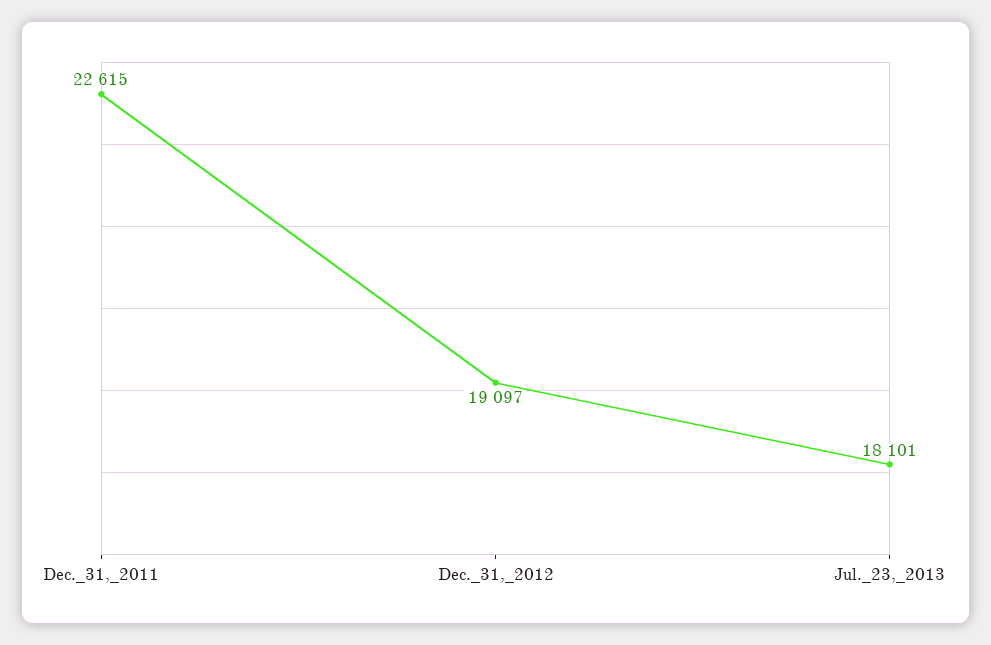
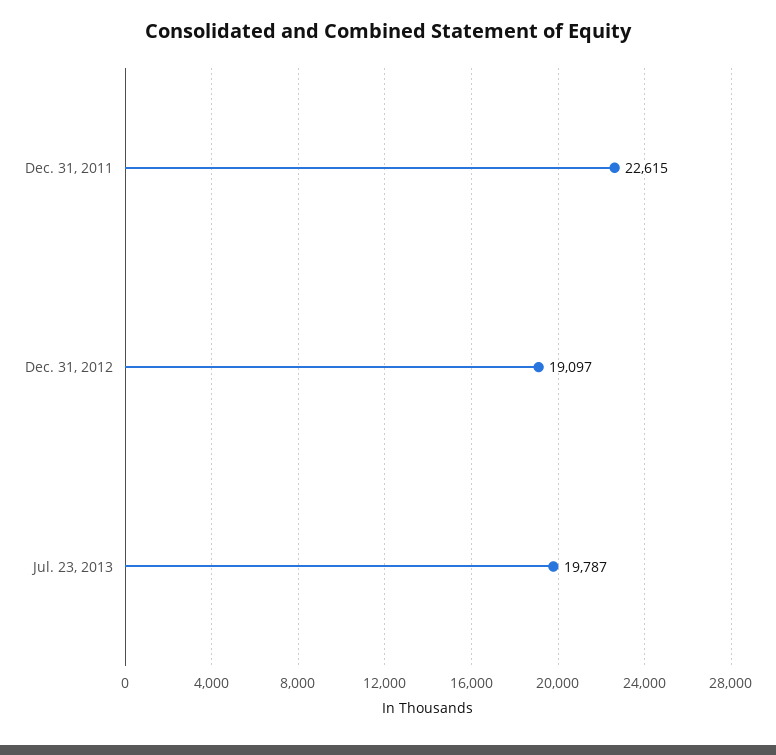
Jul._23,_2013: 18101 -> 19787

